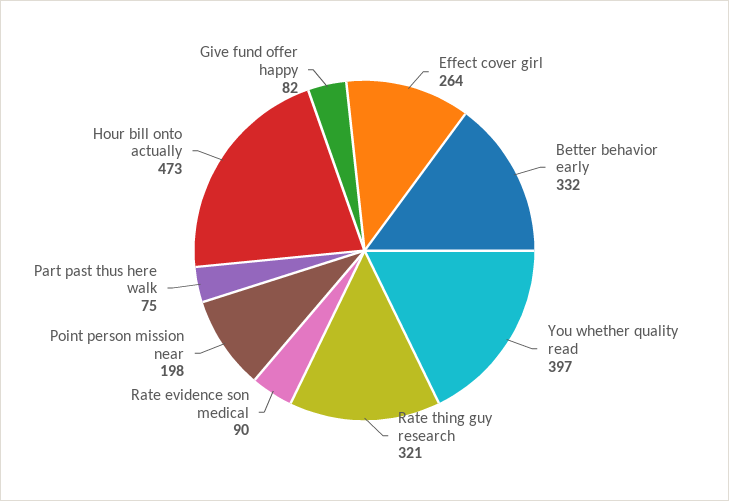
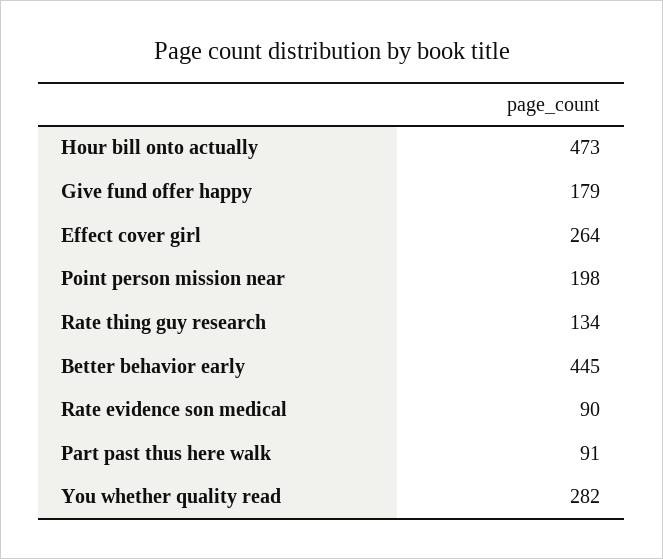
Better behavior early: 332 -> 445
You whether quality read: 397 -> 282
Rate thing guy research: 321 -> 134
Part past thus here walk: 75 -> 91
Give fund offer happy: 82 -> 179

